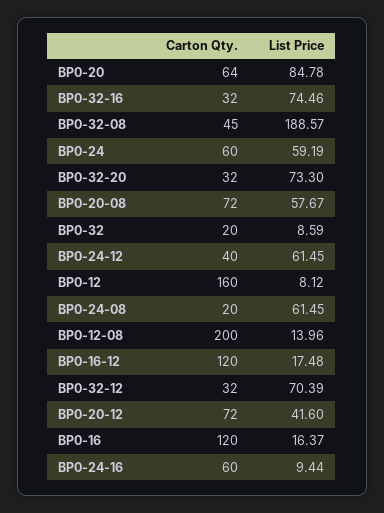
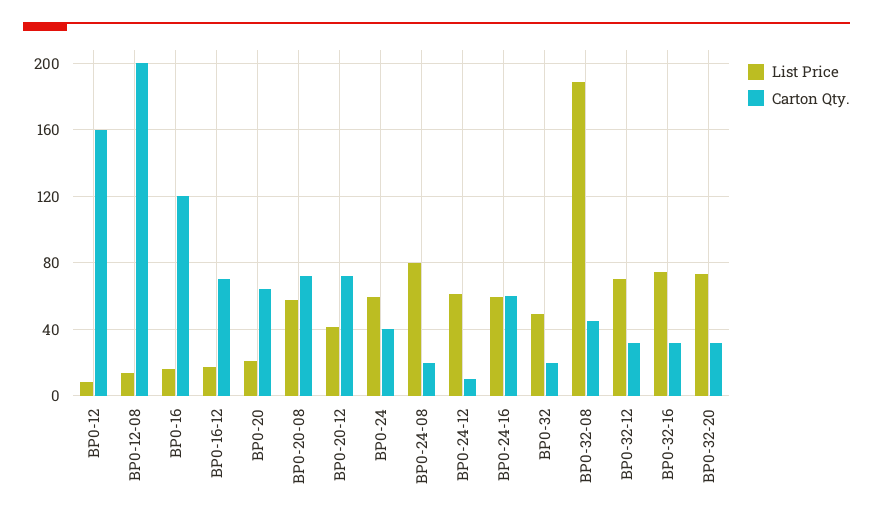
List Price, BP0-20: 84.78 -> 20
Carton Qty., BP0-24: 60 -> 40
List Price, BP0-32: 8.59 -> 50
Carton Qty., BP0-24-12: 40 -> 10
List Price, BP0-24-08: 61.45 -> 80
Carton Qty., BP0-16-12: 120 -> 70
List Price, BP0-24-16: 9.44 -> 60

